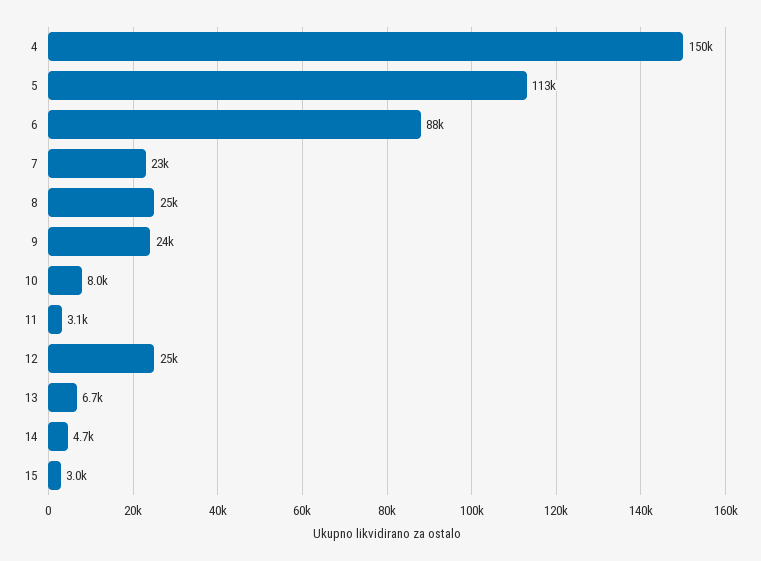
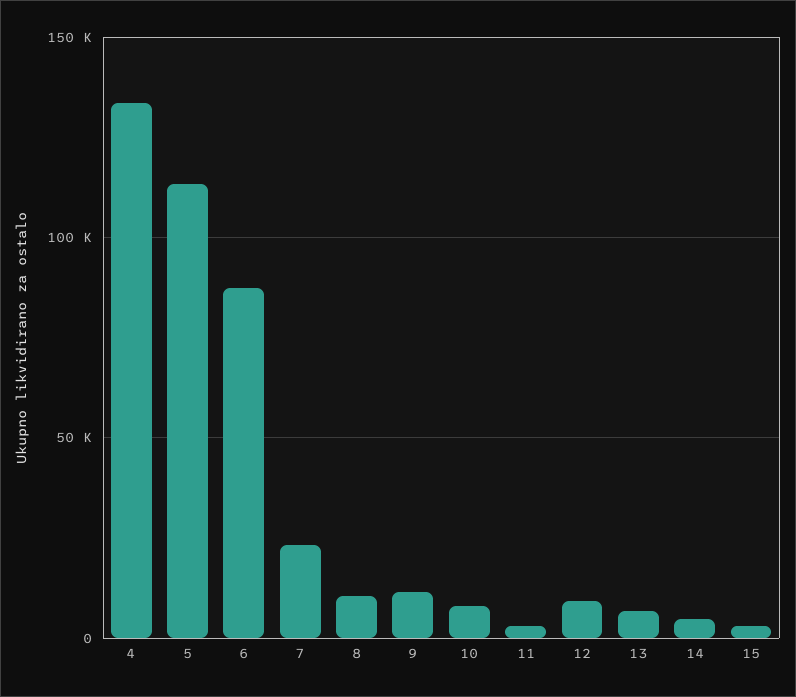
4: 150000 -> 135000
8: 25000 -> 10000
9: 24000 -> 10000
12: 25000 -> 10000

